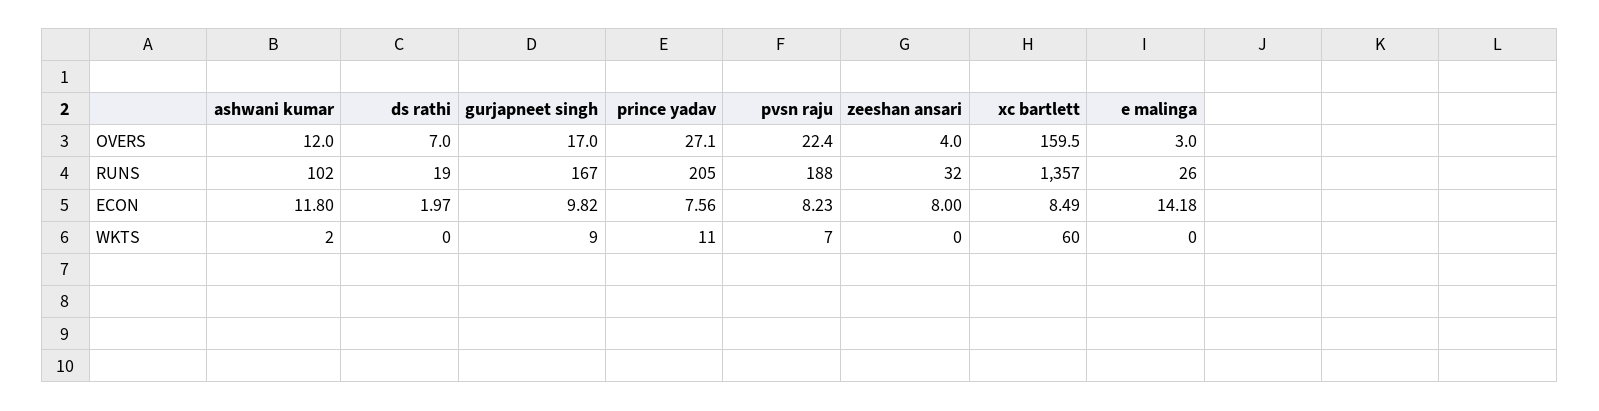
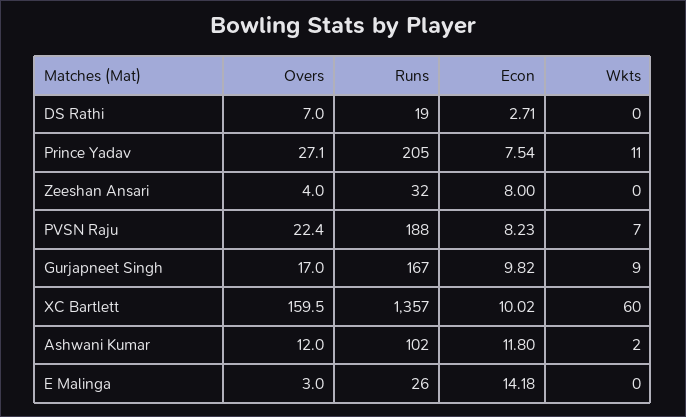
ds rathi, ECON: 1.97 -> 2.71
prince yadav, ECON: 7.56 -> 7.54
xc bartlett, ECON: 8.49 -> 10.02

